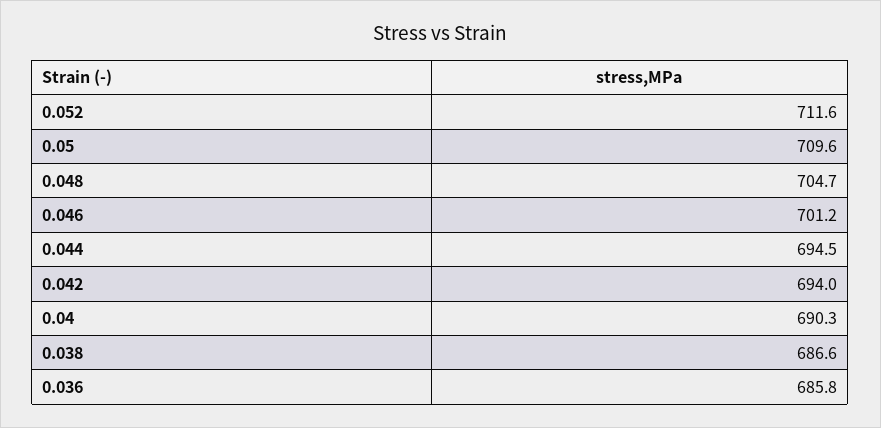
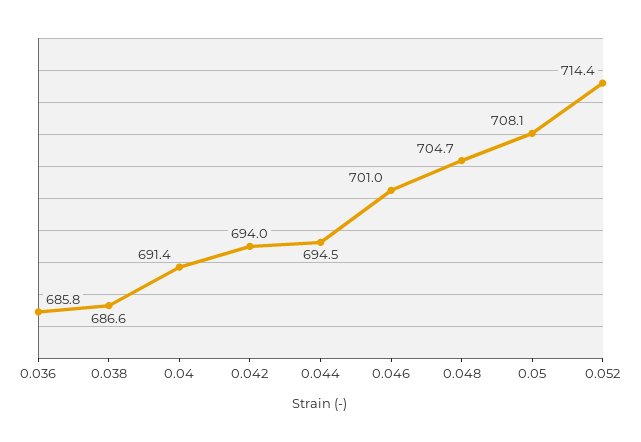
0.052: 711.6 -> 714.4
0.05: 709.6 -> 708.1
0.046: 701.2 -> 701
0.04: 690.3 -> 691.4

